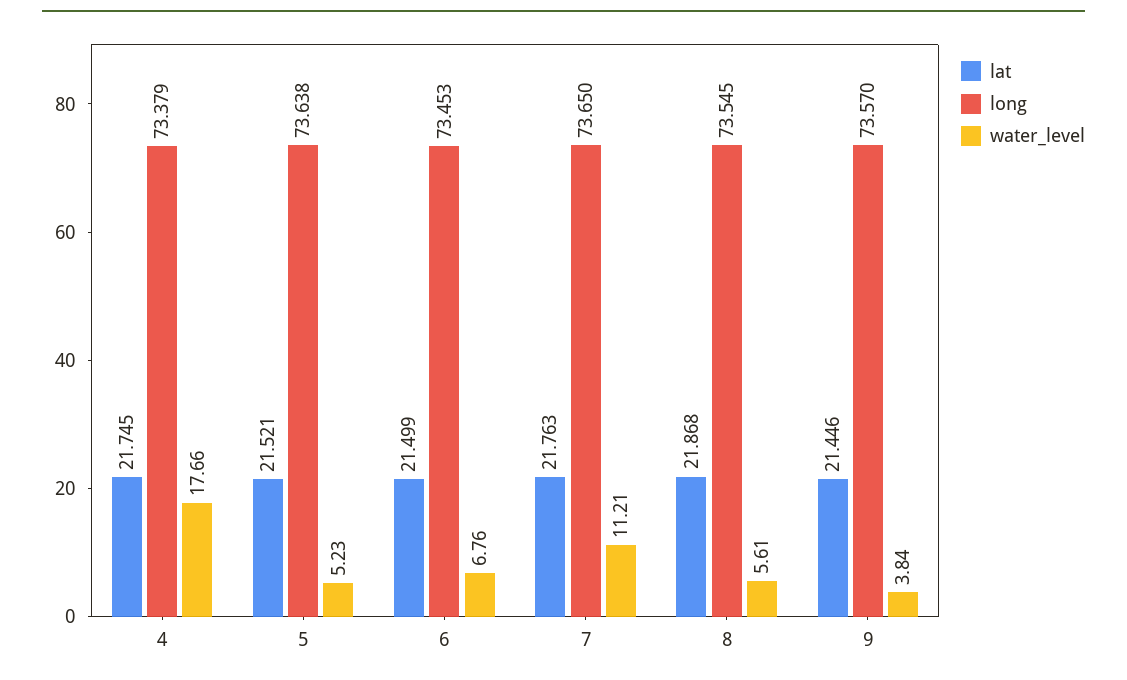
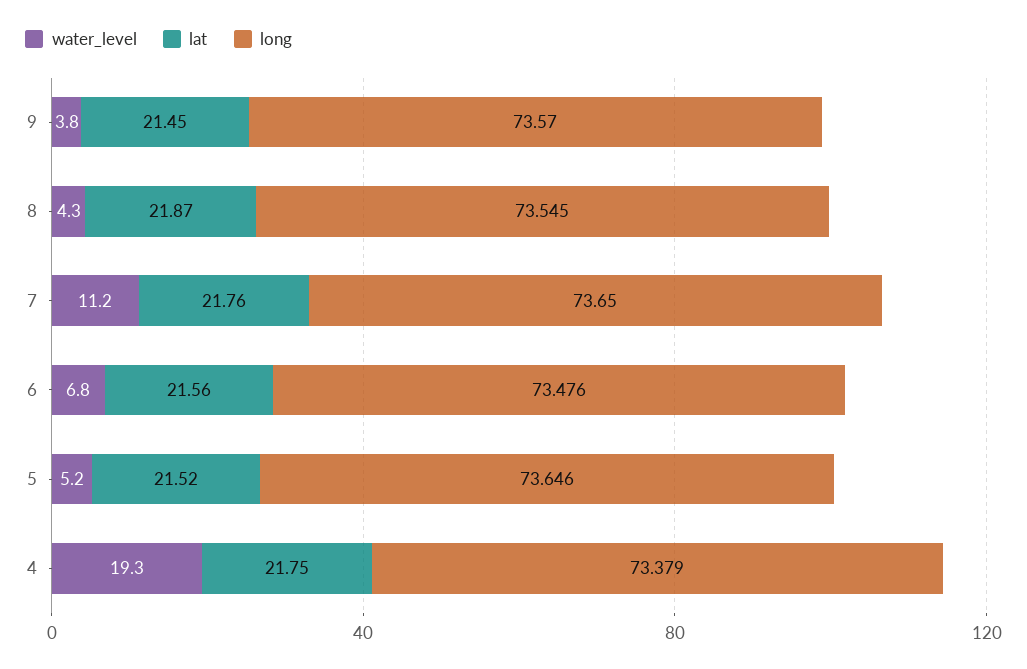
water_level, 4: 17.66 -> 19.3
long, 5: 73.638 -> 73.646
lat, 6: 21.499 -> 21.56
long, 6: 73.453 -> 73.476
water_level, 8: 5.61 -> 4.3

